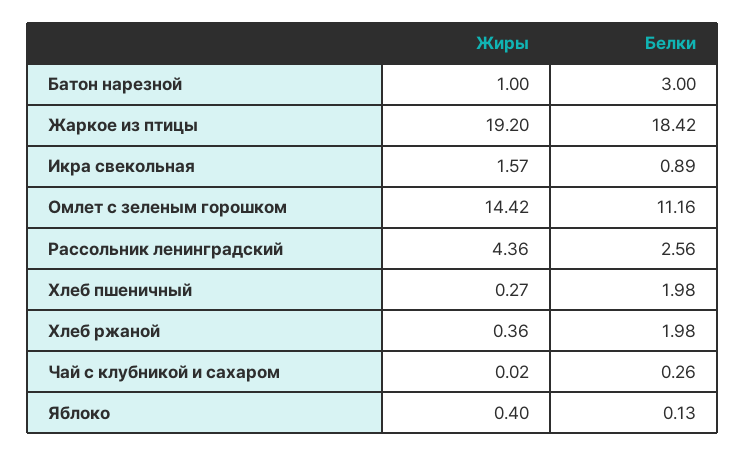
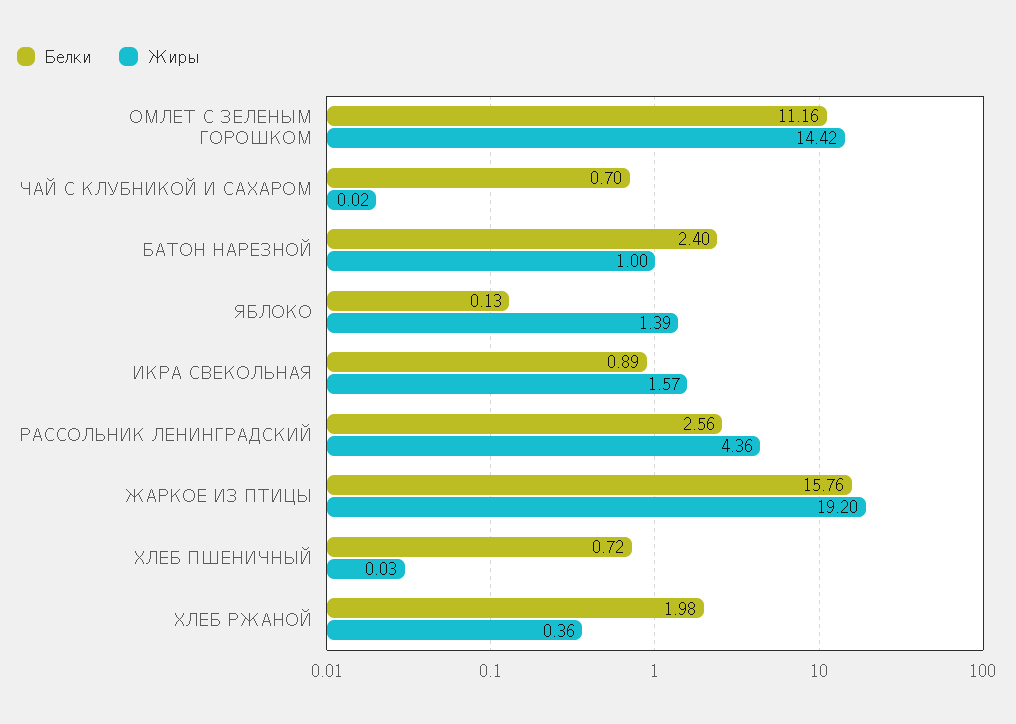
Белки, Батон нарезной: 3 -> 2.4
Белки, Жаркое из птицы: 18.42 -> 15.76
Жиры, Хлеб пшеничный: 0.27 -> 0.03
Белки, Хлеб пшеничный: 1.98 -> 0.72
Белки, Чай с клубникой и сахаром: 0.26 -> 0.7
Жиры, Яблоко: 0.4 -> 1.39

